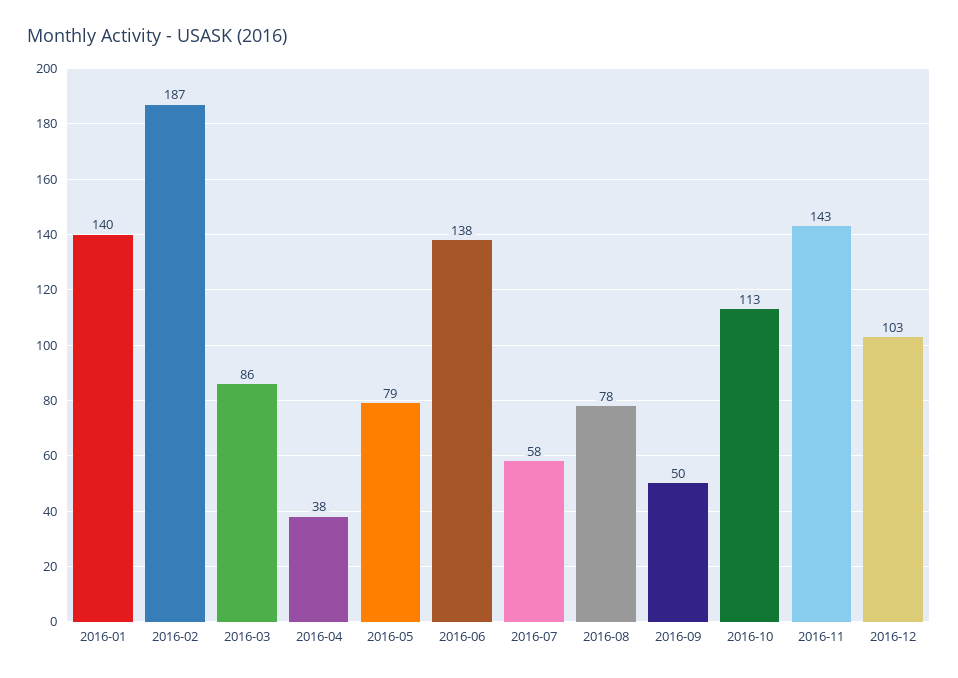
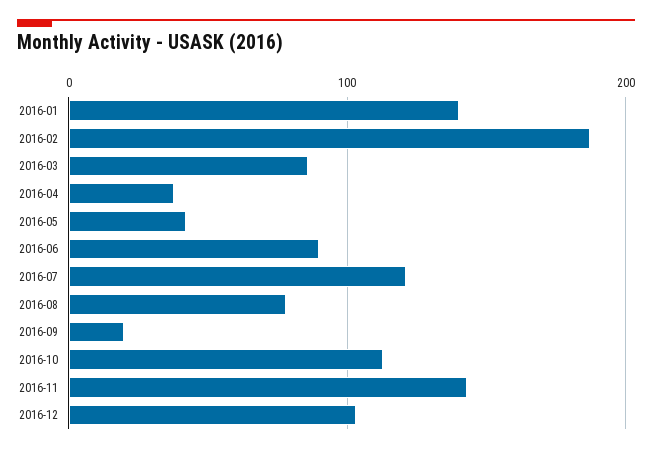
2016-05: 79 -> 40
2016-06: 138 -> 90
2016-07: 58 -> 120
2016-09: 50 -> 20

